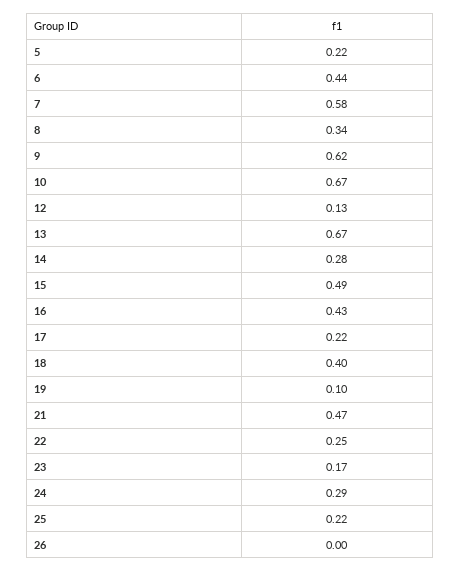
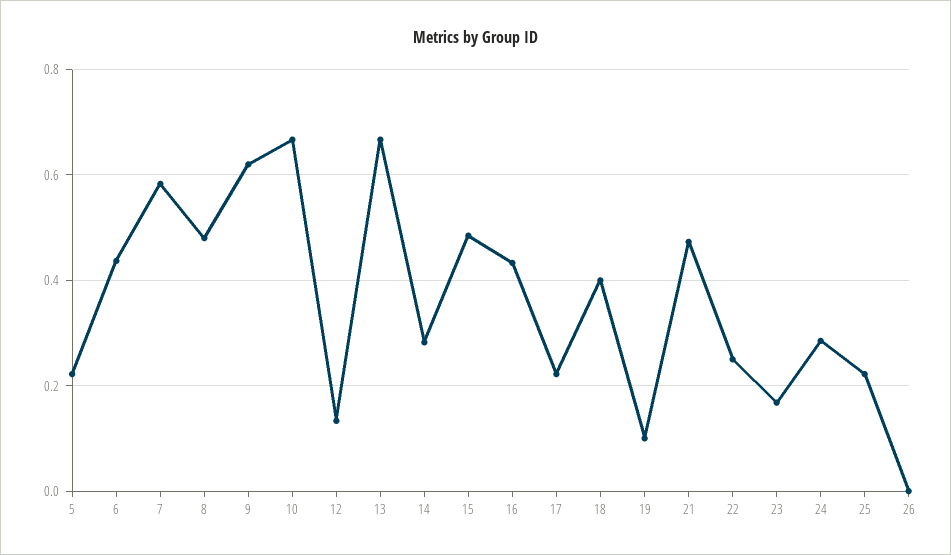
8: 0.34 -> 0.48

